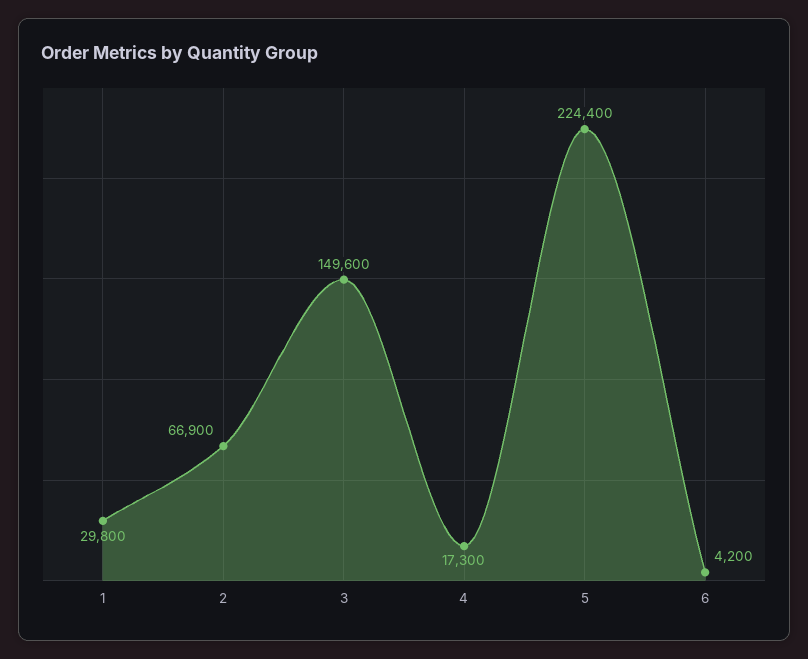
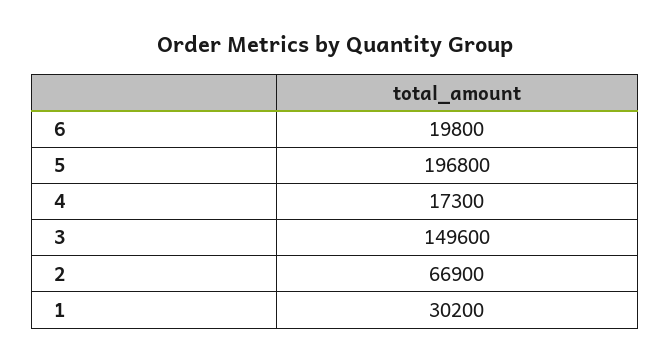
1: 29800 -> 30200
5: 224400 -> 196800
6: 4200 -> 19800

